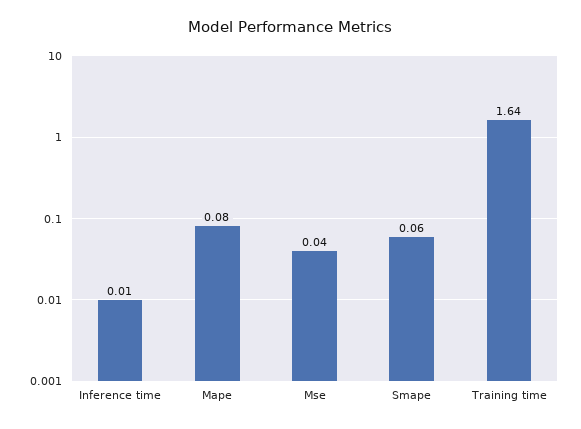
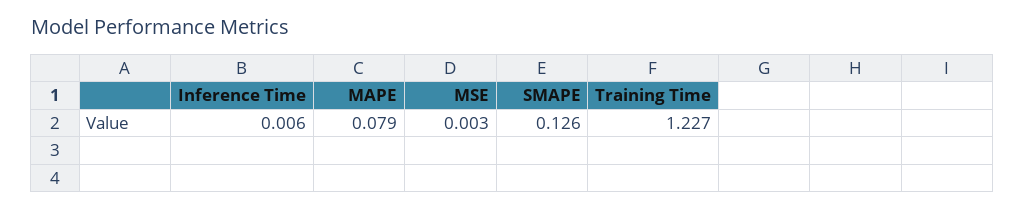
Mse: 0.04 -> 0.003
Smape: 0.06 -> 0.126
Training time: 1.64 -> 1.227

